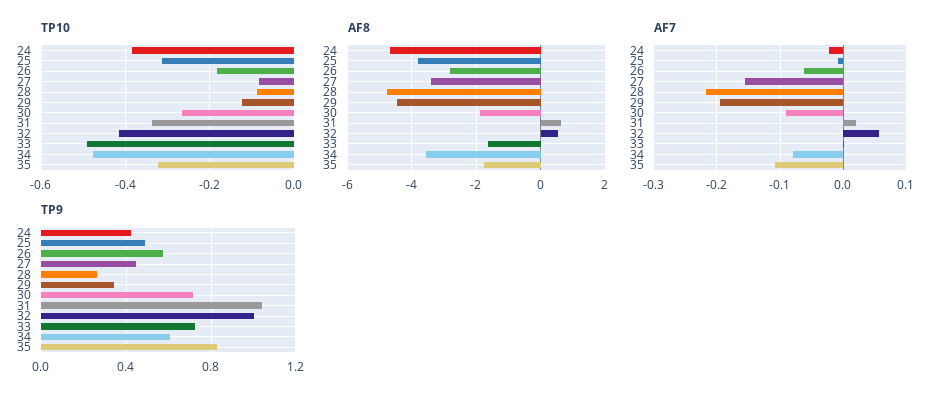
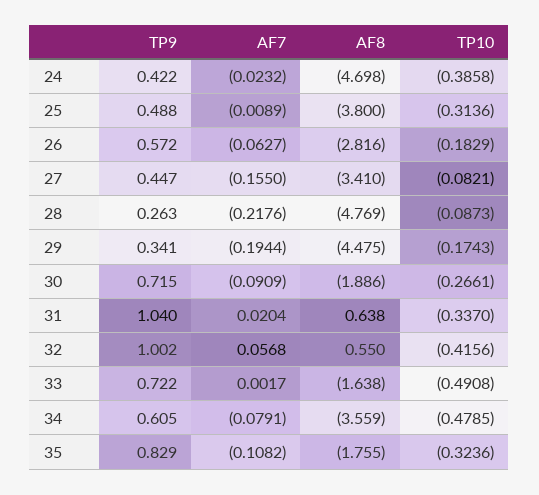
TP10, 29: -0.12 -> -0.1743

